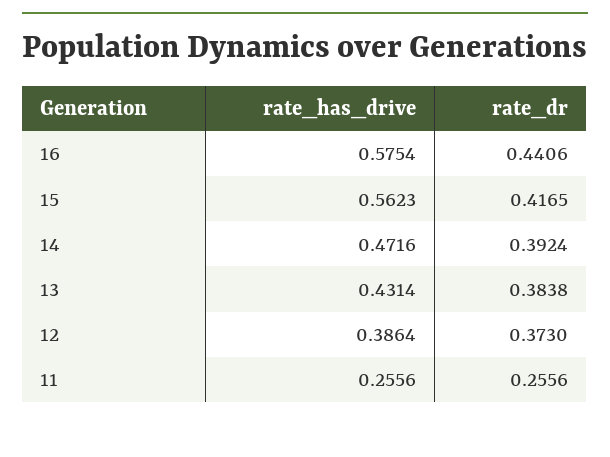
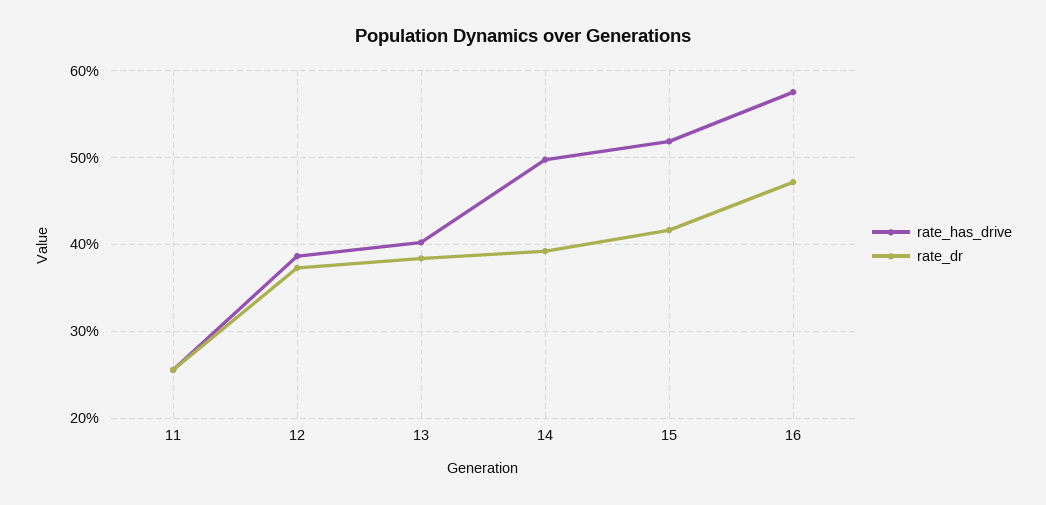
rate_dr, 16: 0.4406 -> 0.47
rate_has_drive, 15: 0.5623 -> 0.52
rate_has_drive, 14: 0.4716 -> 0.5
rate_has_drive, 13: 0.4314 -> 0.4

